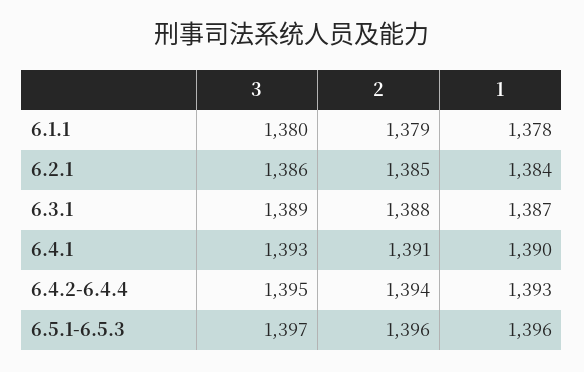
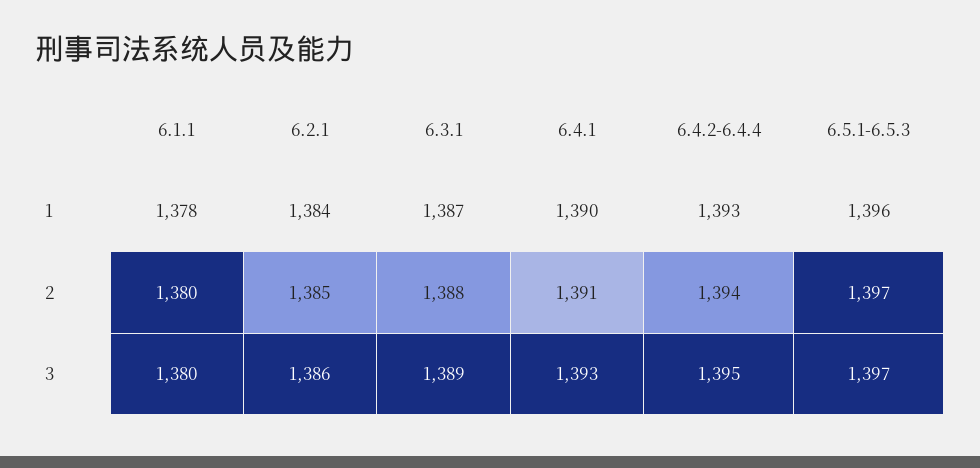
2, 6.1.1: 1379 -> 1380
2, 6.5.1-6.5.3: 1396 -> 1397

